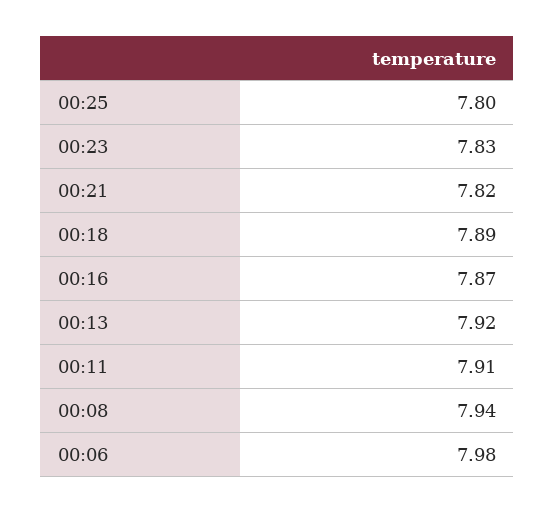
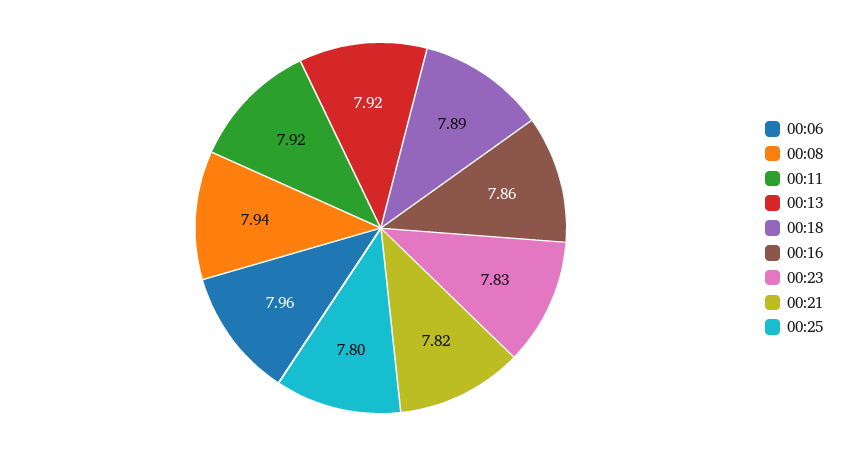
00:16: 7.87 -> 7.86
00:11: 7.91 -> 7.92
00:06: 7.98 -> 7.96

